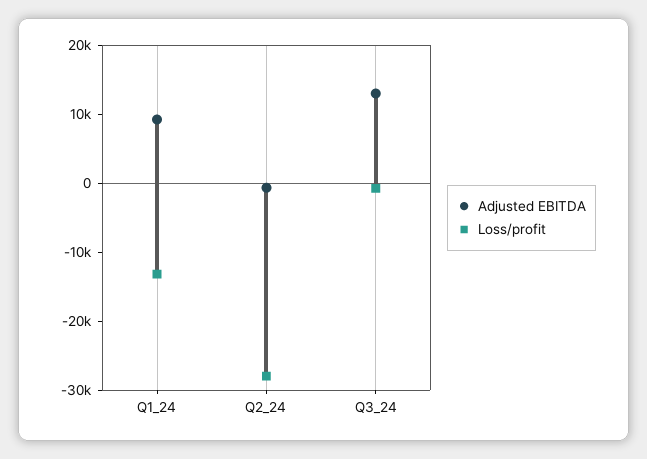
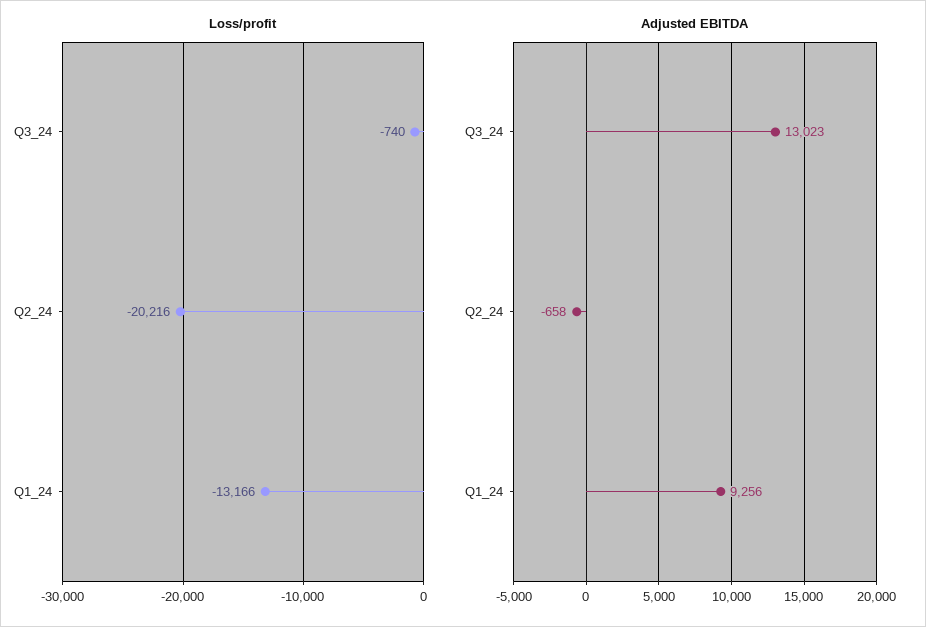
Loss/profit, Q2_24: -28000 -> -20216

